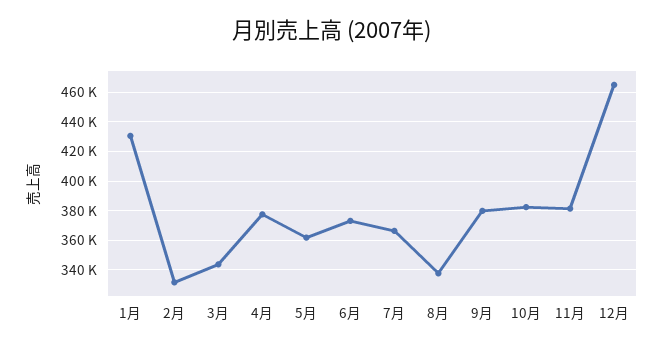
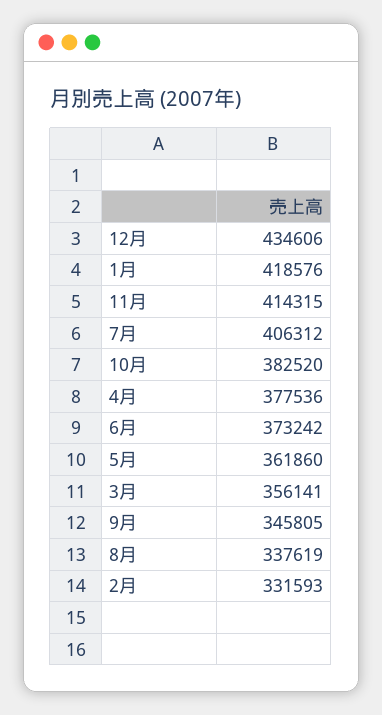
1月: 430000 -> 418576
3月: 345000 -> 356141
7月: 365000 -> 406312
9月: 380000 -> 345805
11月: 380000 -> 414315
12月: 465000 -> 434606

